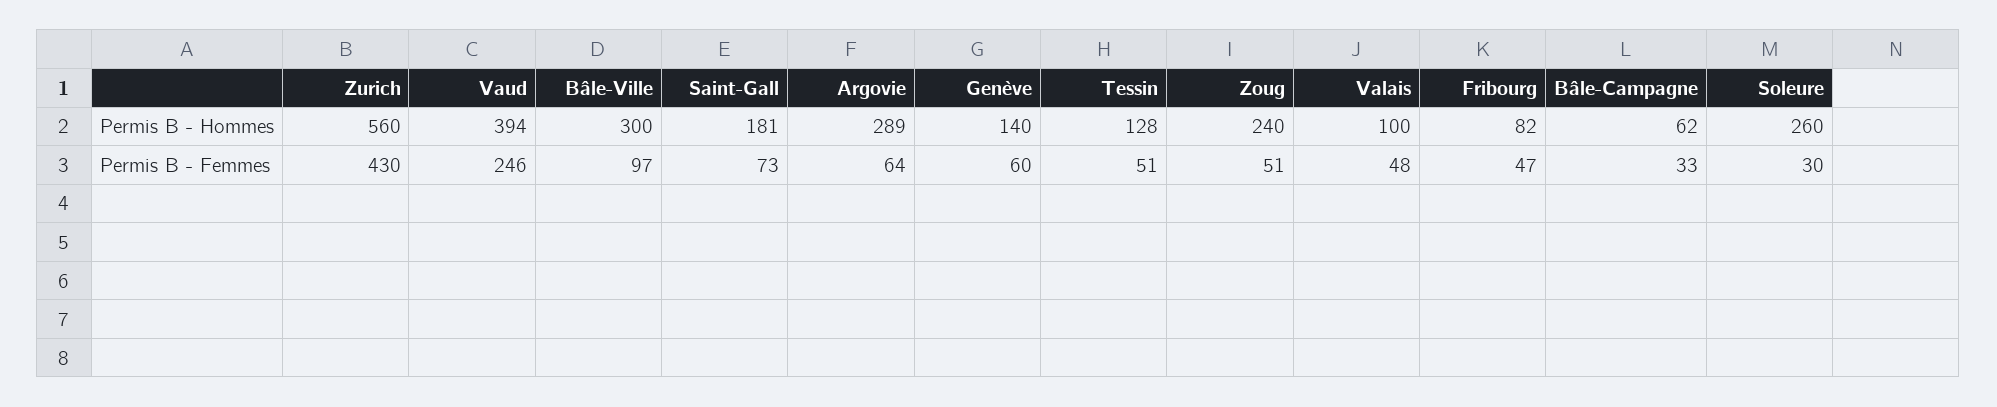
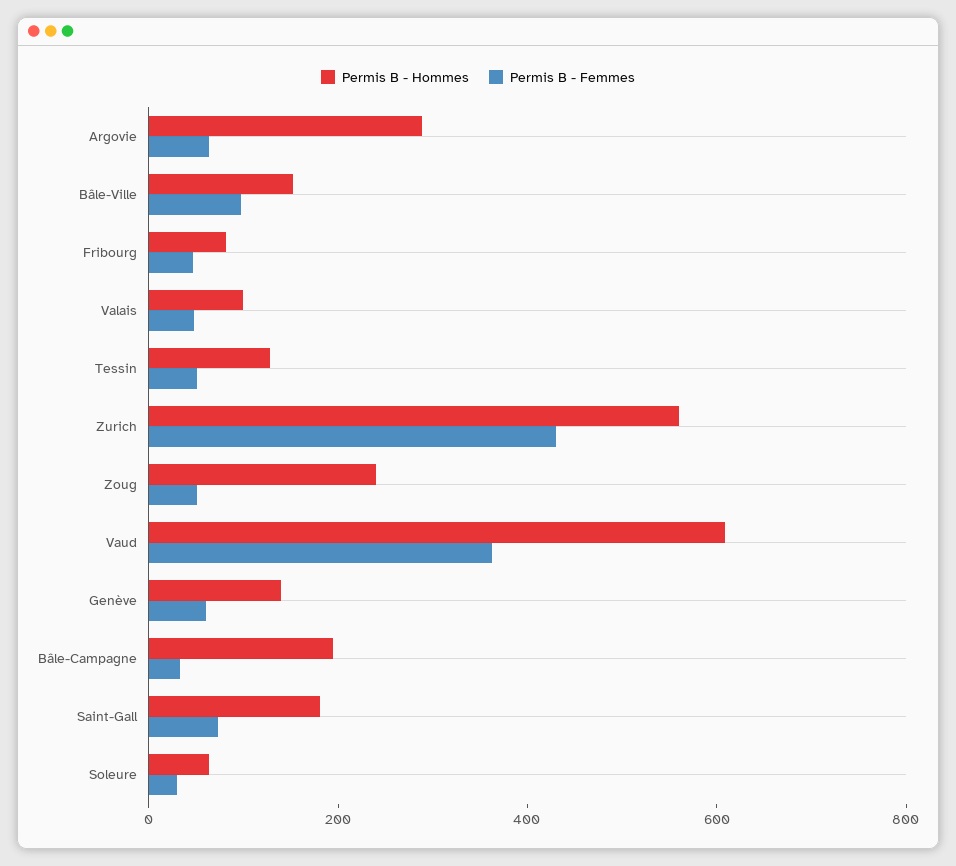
Permis B - Hommes, Vaud: 394 -> 600
Permis B - Hommes, Bâle-Ville: 300 -> 150
Permis B - Hommes, Bâle-Campagne: 62 -> 200
Permis B - Hommes, Soleure: 260 -> 50
Permis B - Femmes, Vaud: 246 -> 350

